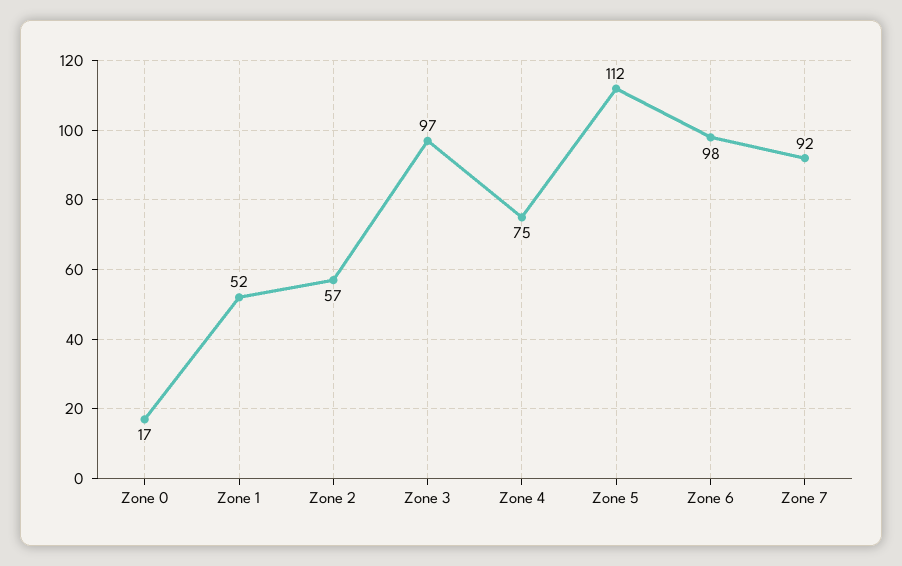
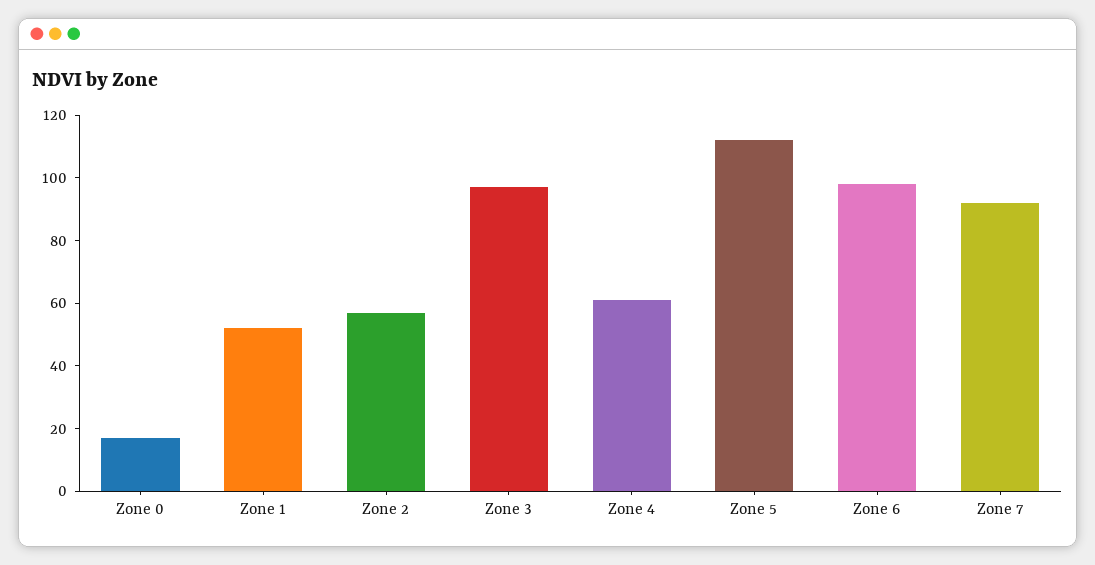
Zone 4: 75 -> 60

